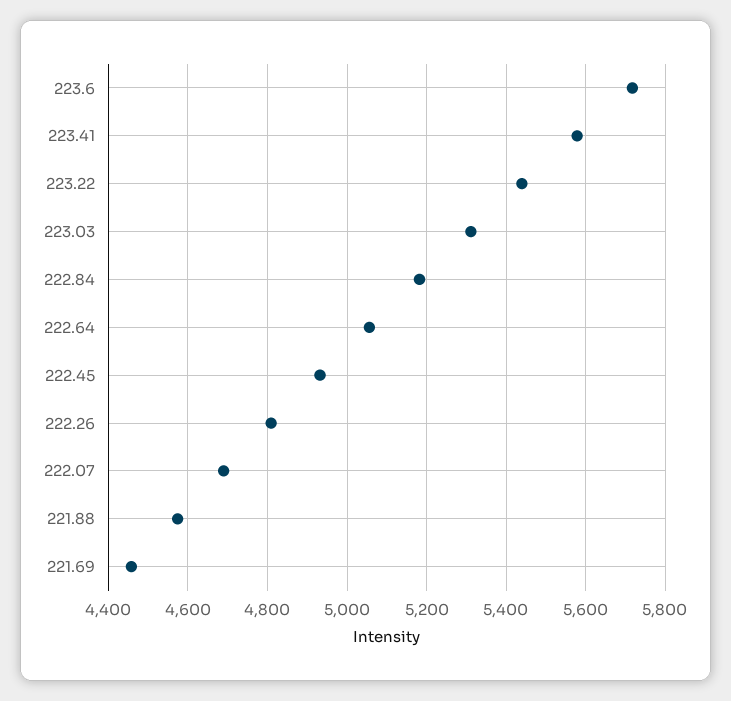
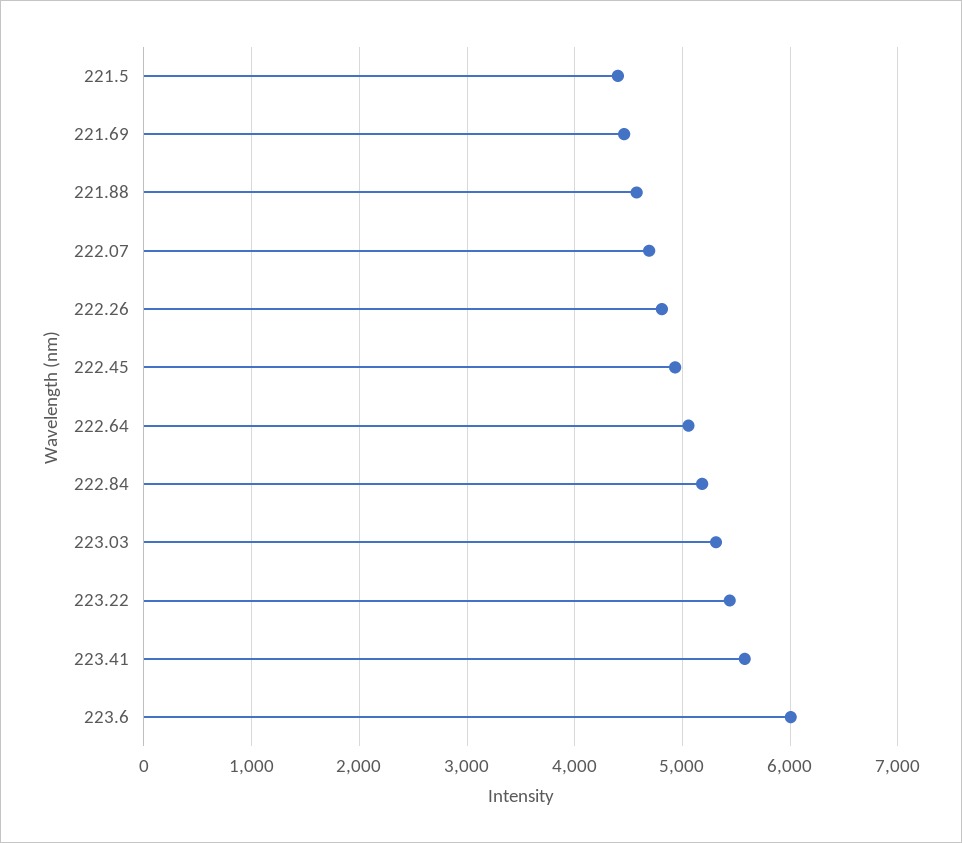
223.6: 5720 -> 6000
221.5: none -> 4400

